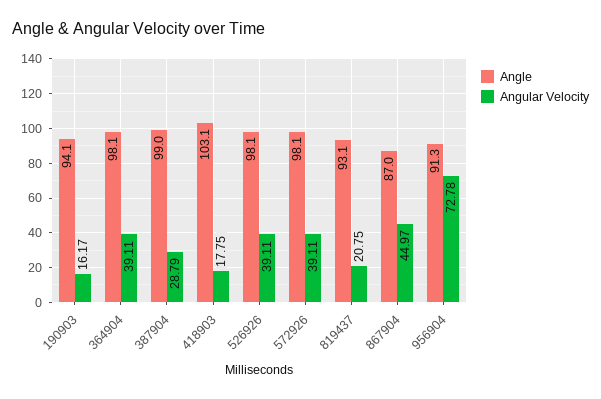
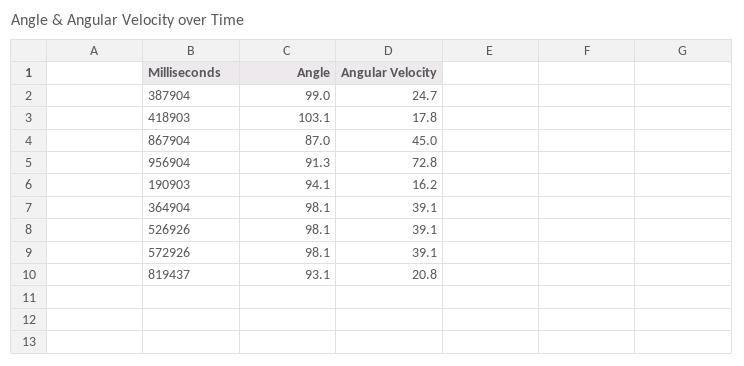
Angular Velocity, 387904: 28.79 -> 24.7

